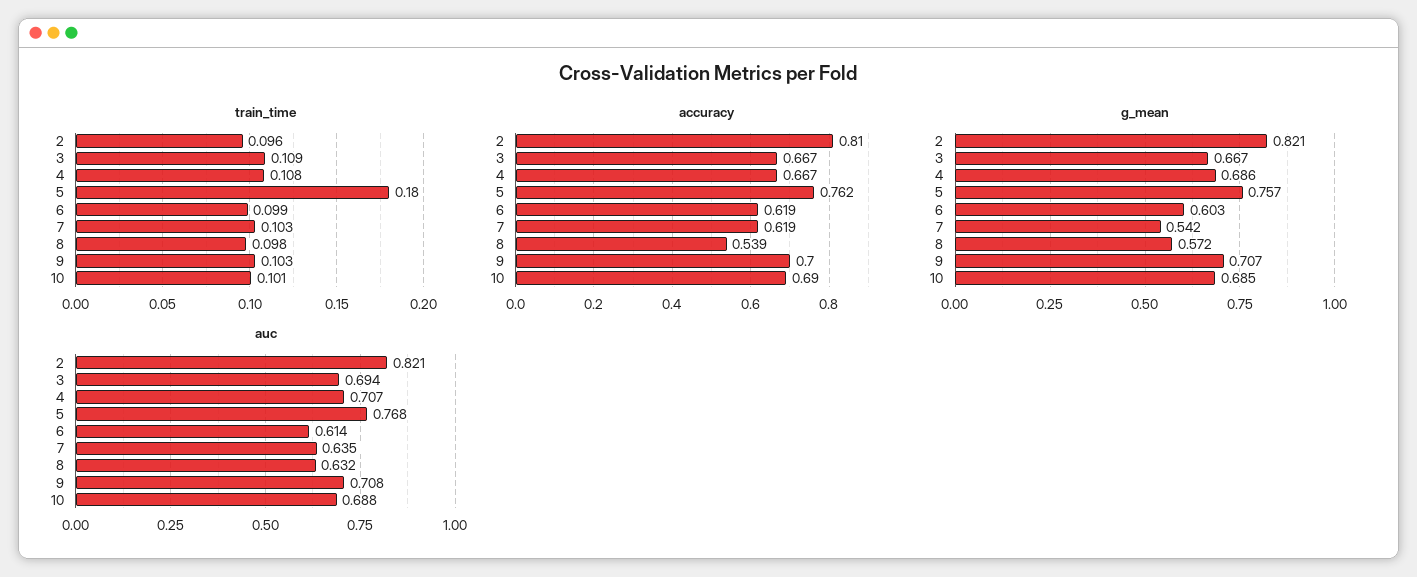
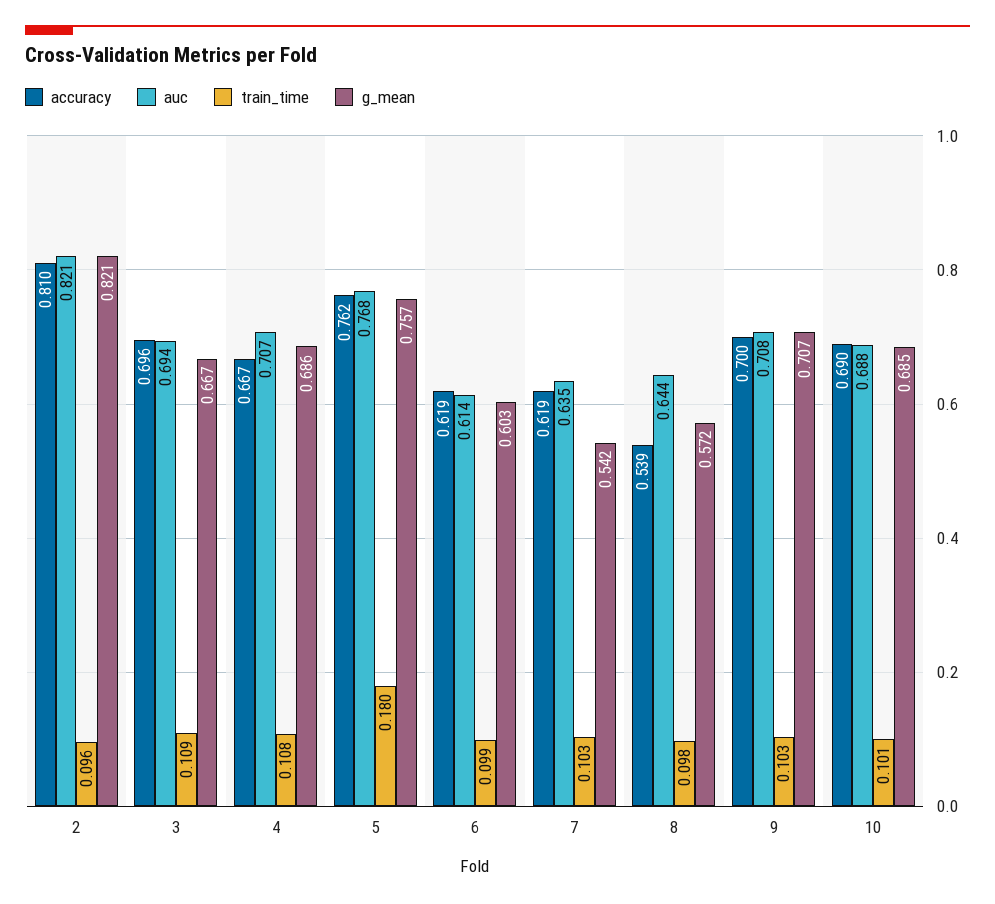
accuracy, 3: 0.667 -> 0.696
auc, 8: 0.632 -> 0.644

